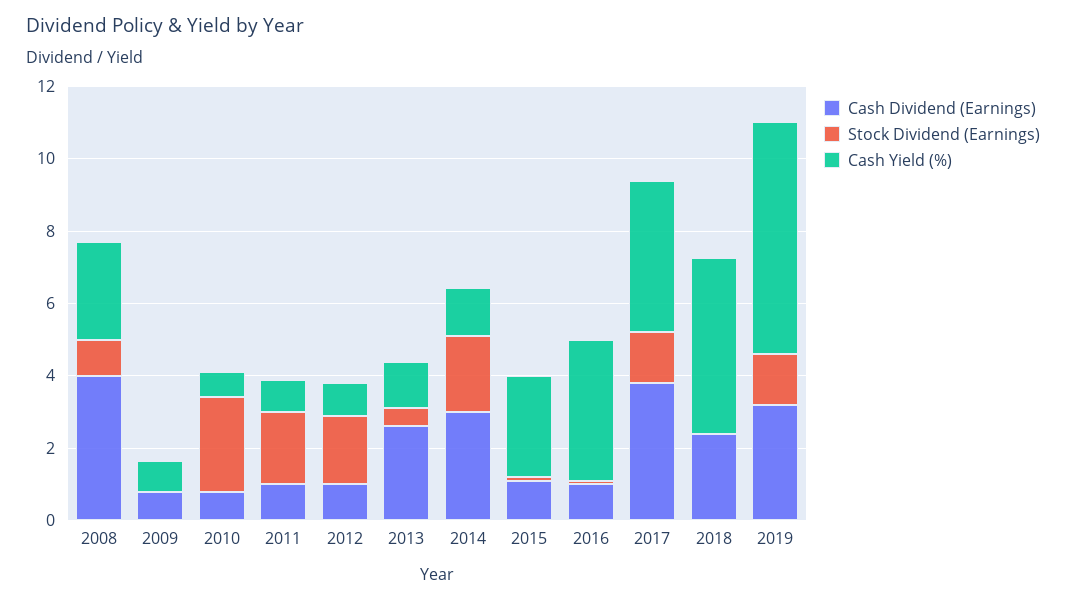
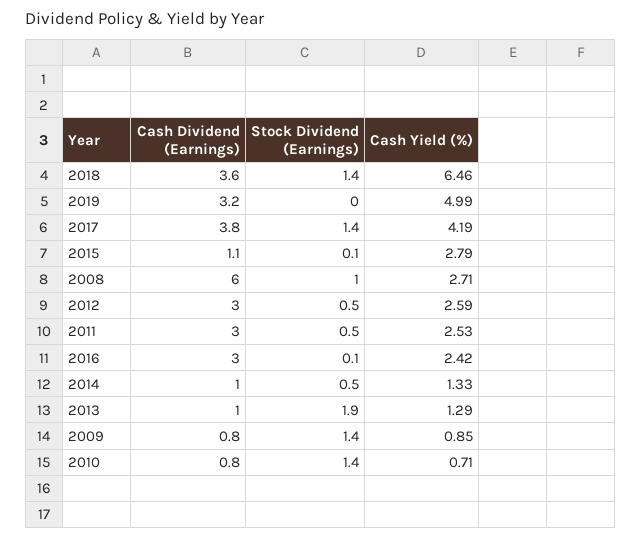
Cash Dividend (Earnings), 2008: 4 -> 6
Stock Dividend (Earnings), 2009: 0 -> 1.4
Stock Dividend (Earnings), 2010: 2.5 -> 1.4
Cash Dividend (Earnings), 2011: 1 -> 3
Stock Dividend (Earnings), 2011: 2 -> 0.5
Cash Yield (%), 2011: 1 -> 2.53
Cash Dividend (Earnings), 2012: 1 -> 3
Stock Dividend (Earnings), 2012: 2 -> 0.5
Cash Yield (%), 2012: 1 -> 2.59
Cash Dividend (Earnings), 2013: 2.5 -> 1
Stock Dividend (Earnings), 2013: 0.5 -> 1.9
Cash Dividend (Earnings), 2014: 3 -> 1
Stock Dividend (Earnings), 2014: 2 -> 0.5
Cash Dividend (Earnings), 2016: 1 -> 3
Cash Yield (%), 2016: 4 -> 2.42
Cash Dividend (Earnings), 2018: 2.5 -> 3.6
Stock Dividend (Earnings), 2018: 0 -> 1.4
Cash Yield (%), 2018: 5 -> 6.46
Stock Dividend (Earnings), 2019: 1.5 -> 0
Cash Yield (%), 2019: 6.5 -> 4.99

